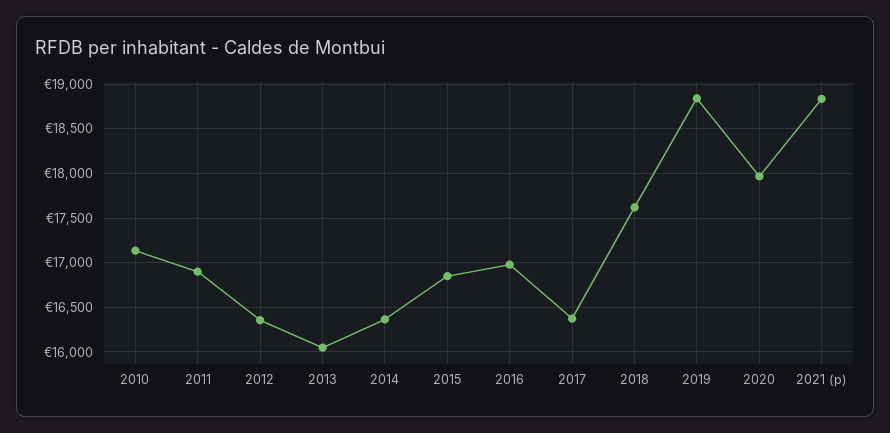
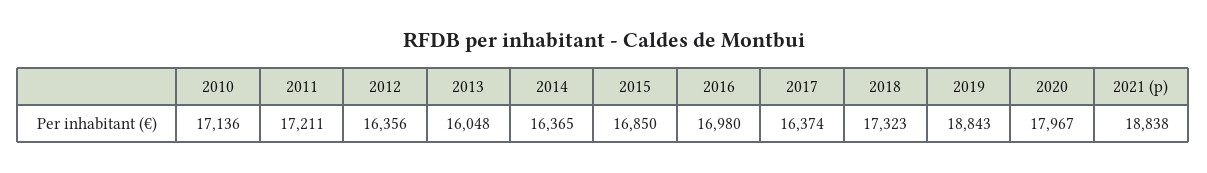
2011: 16900 -> 17211
2018: 17600 -> 17323

